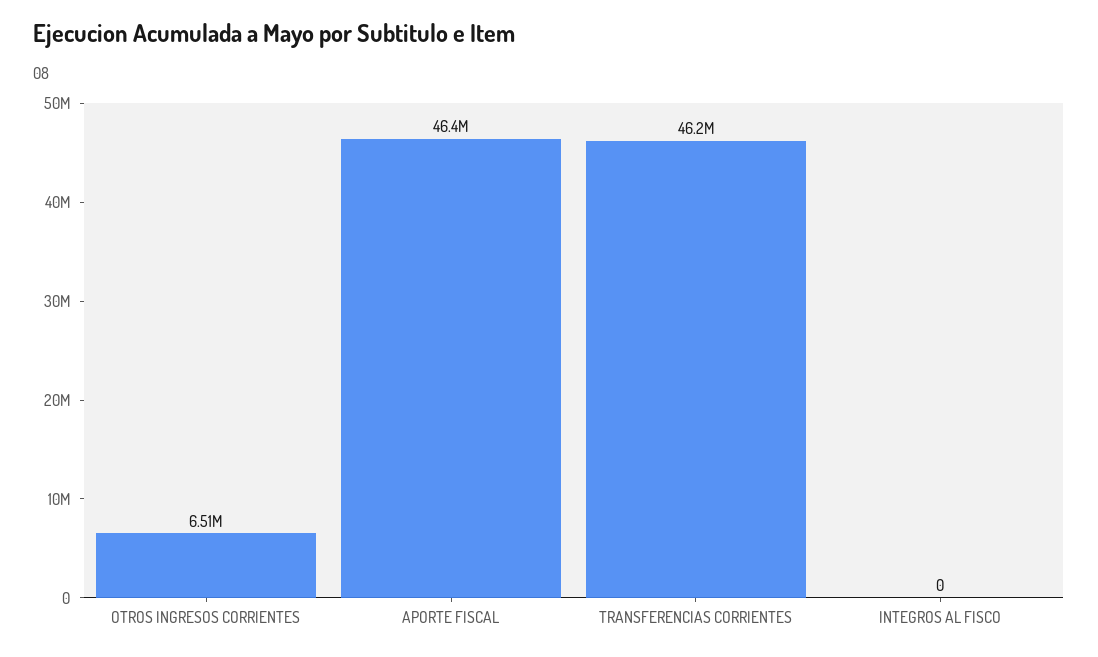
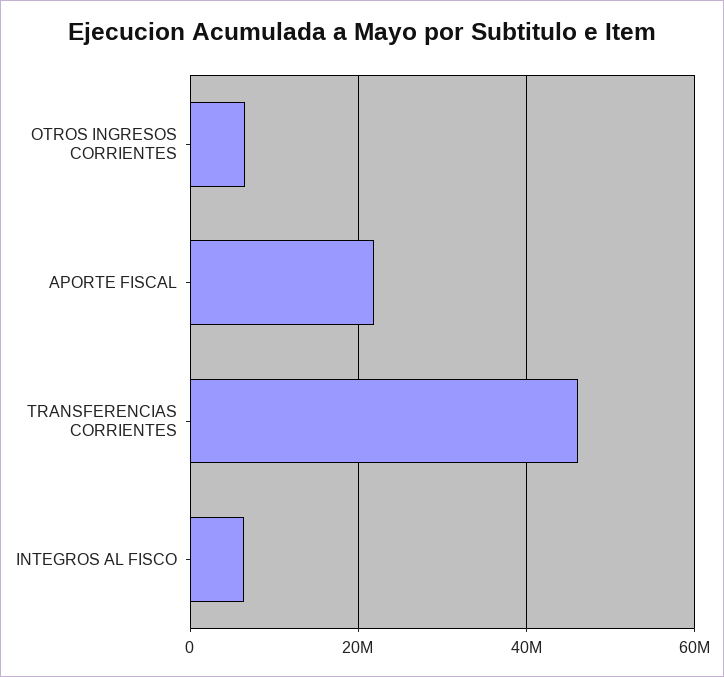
APORTE FISCAL: 46400000 -> 22000000
INTEGROS AL FISCO: 0 -> 6000000

